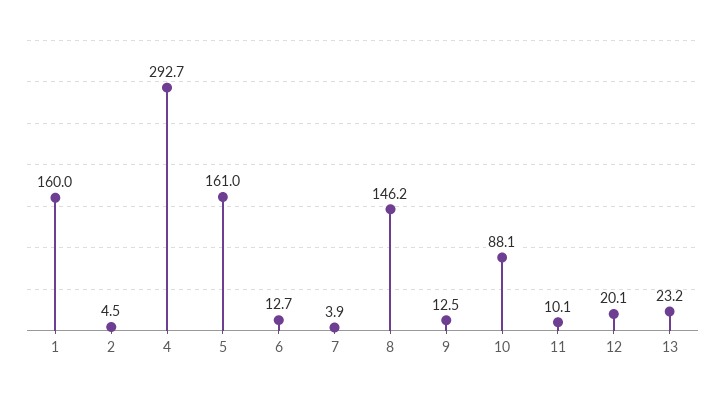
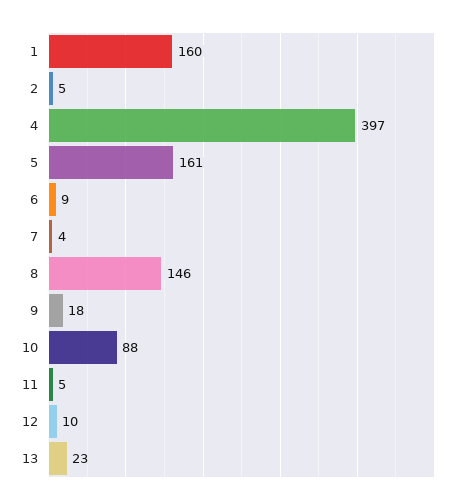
4: 292.7 -> 397
6: 12.7 -> 9
9: 12.5 -> 18
11: 10.1 -> 5
12: 20.1 -> 10

